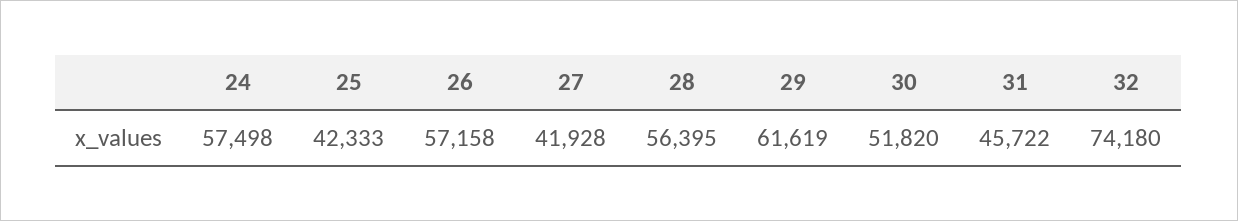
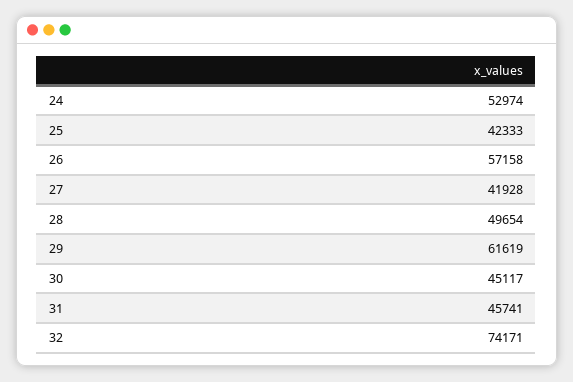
24: 57498 -> 52974
28: 56395 -> 49654
30: 51820 -> 45117
31: 45722 -> 45741
32: 74180 -> 74171

